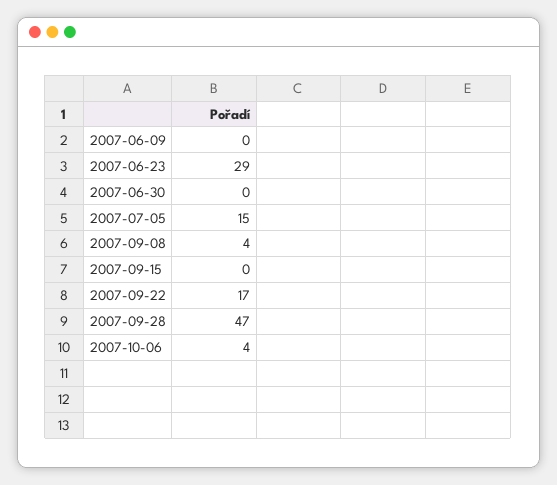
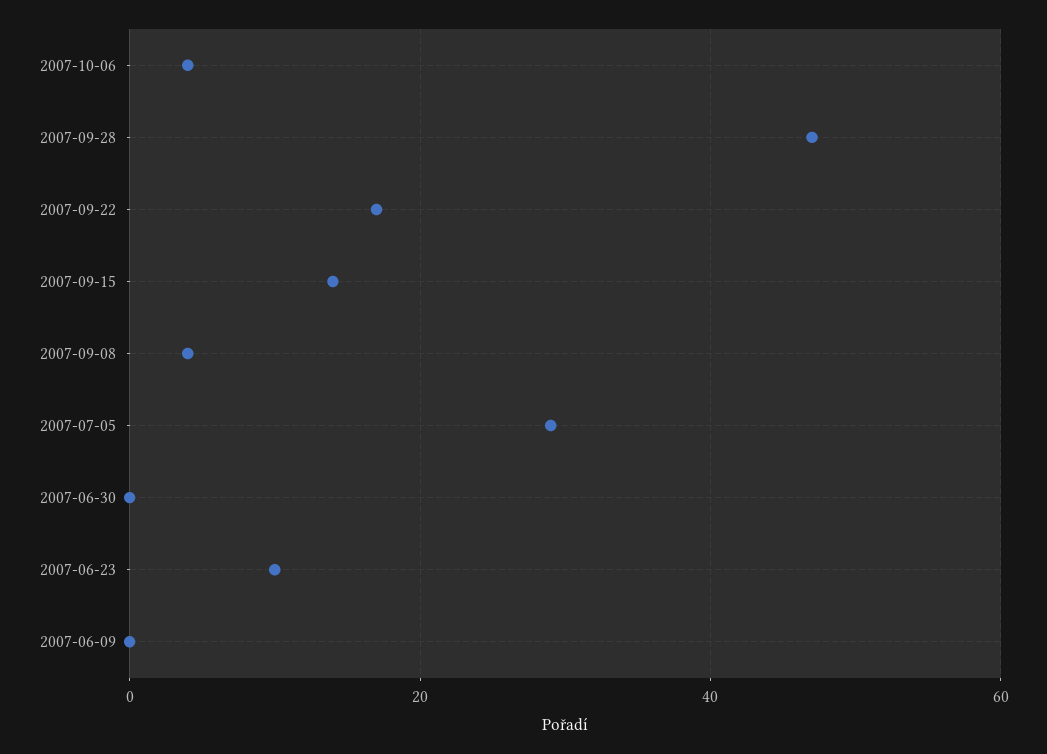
2007-06-23: 29 -> 10
2007-07-05: 15 -> 30
2007-09-15: 0 -> 15

